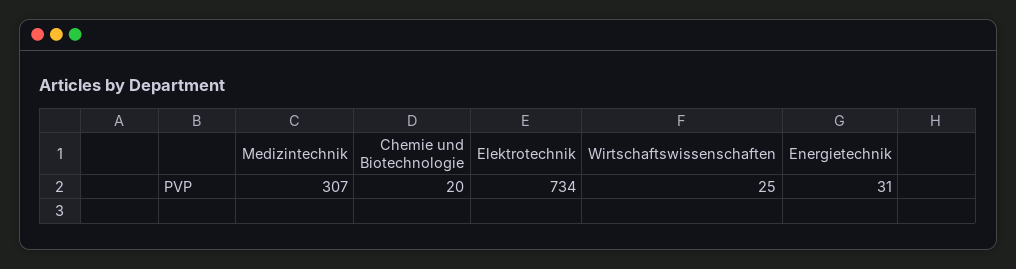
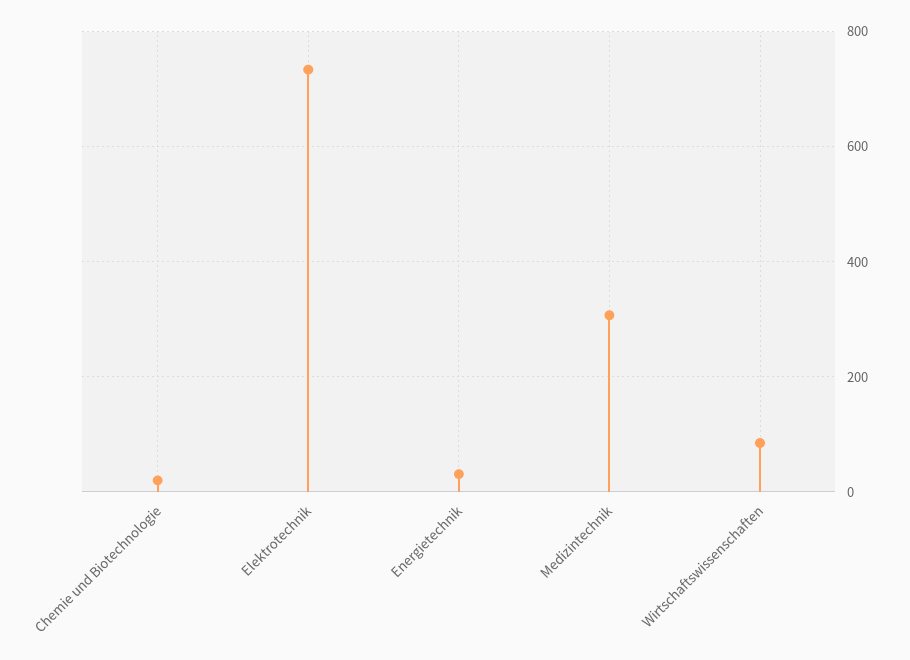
Wirtschaftswissenschaften: 25 -> 80

